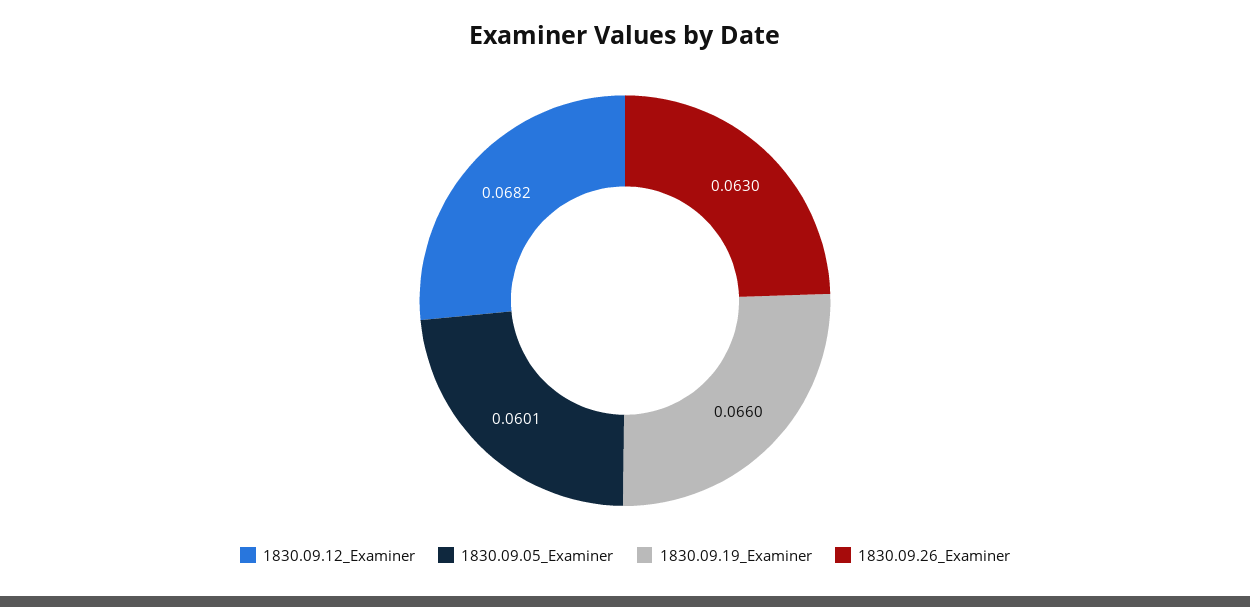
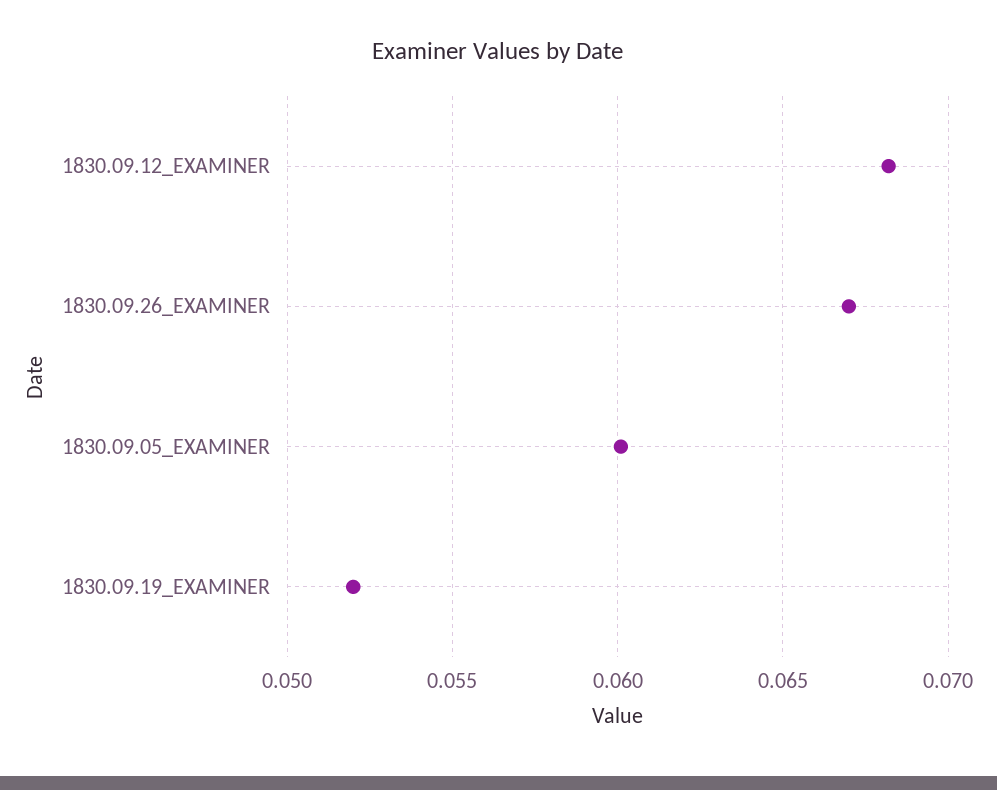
1830.09.19_Examiner: 0.066 -> 0.052
1830.09.26_Examiner: 0.063 -> 0.067

